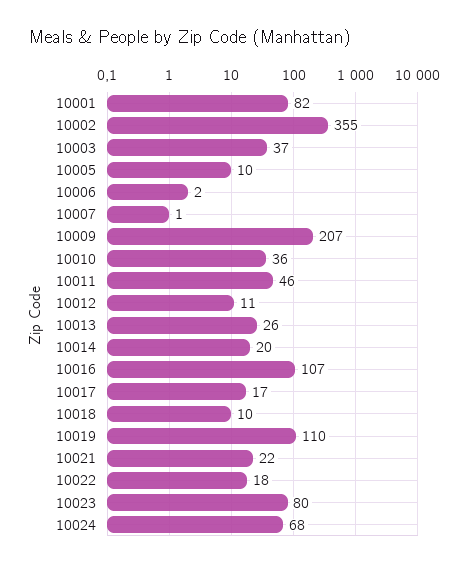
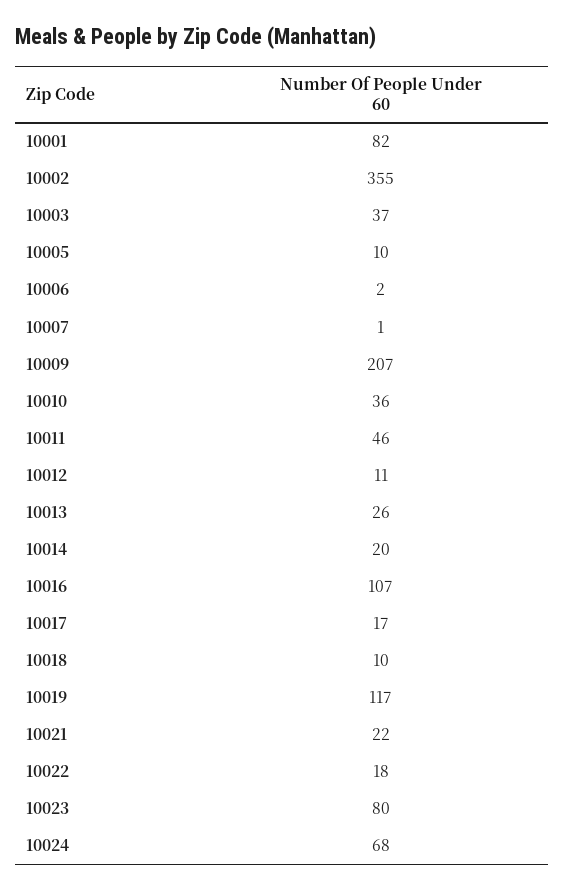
10019: 110 -> 117

